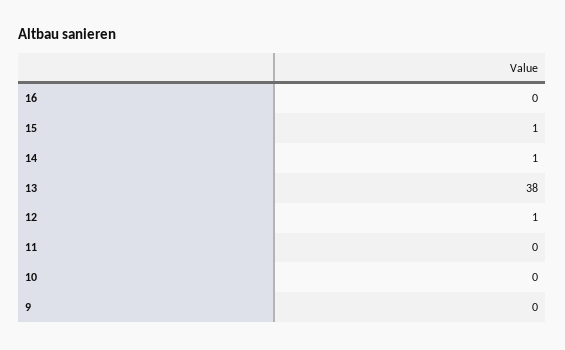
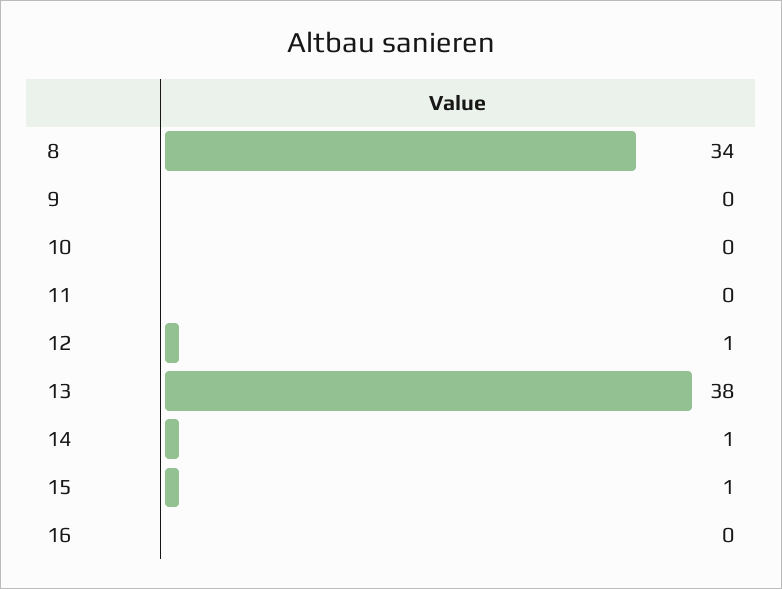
8: none -> 34

